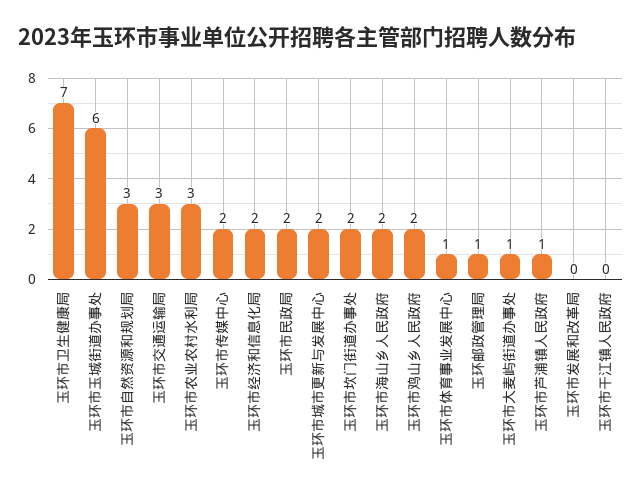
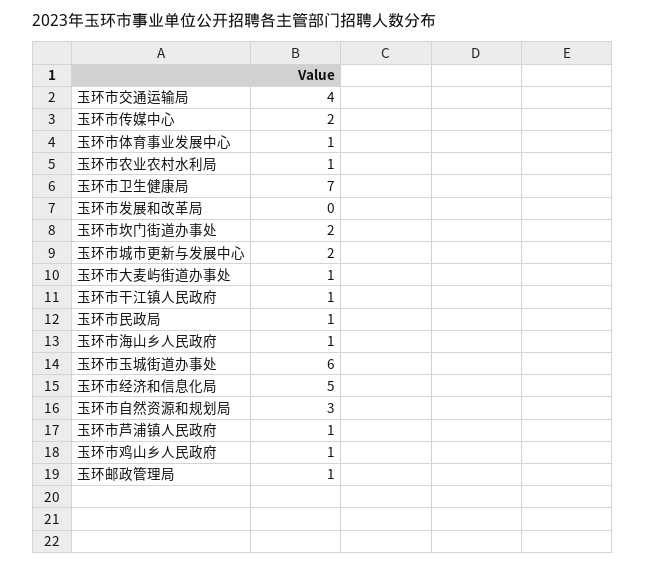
玉环市交通运输局: 3 -> 4
玉环市农业农村水利局: 3 -> 1
玉环市经济和信息化局: 2 -> 5
玉环市民政局: 2 -> 1
玉环市海山乡人民政府: 2 -> 1
玉环市鸡山乡人民政府: 2 -> 1
玉环市干江镇人民政府: 0 -> 1

